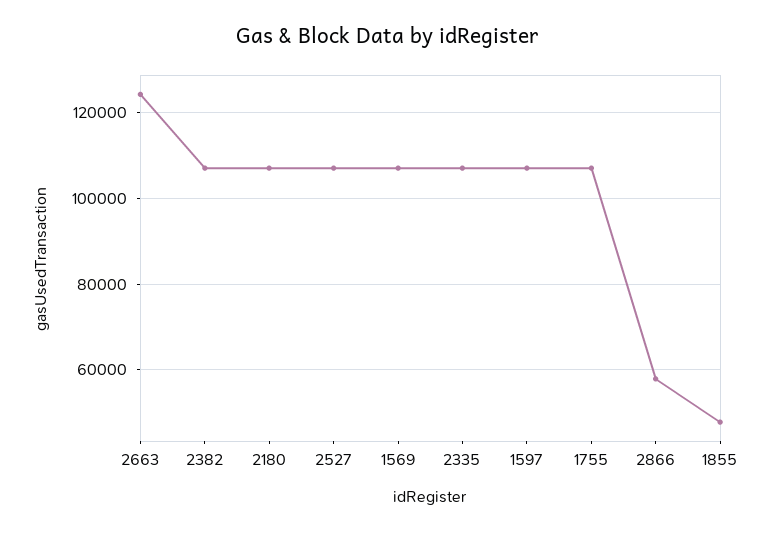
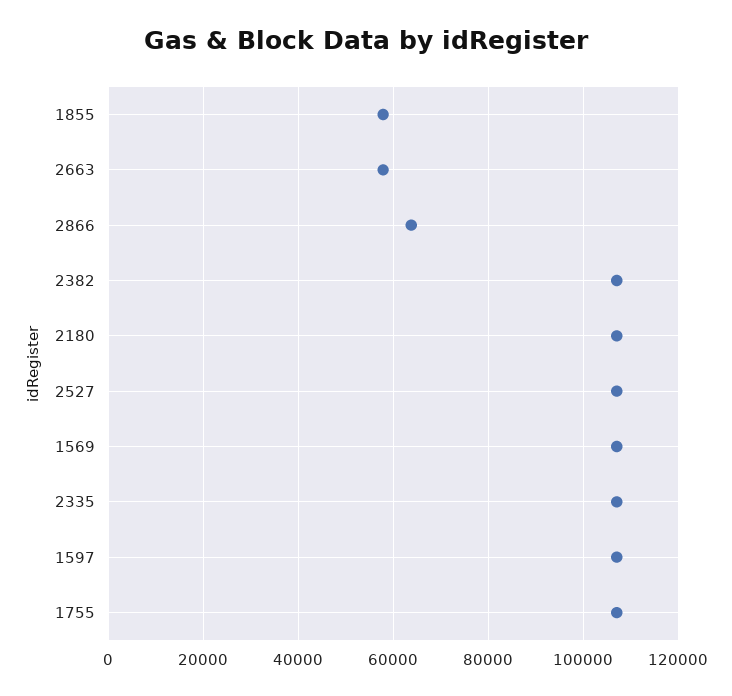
2663: 124000 -> 58000
2866: 58000 -> 64000
1855: 48000 -> 58000

